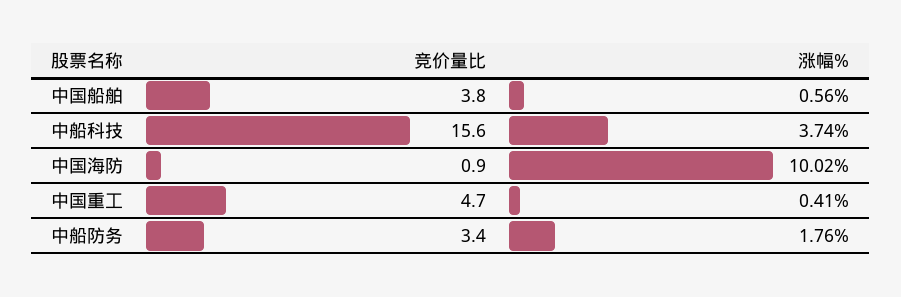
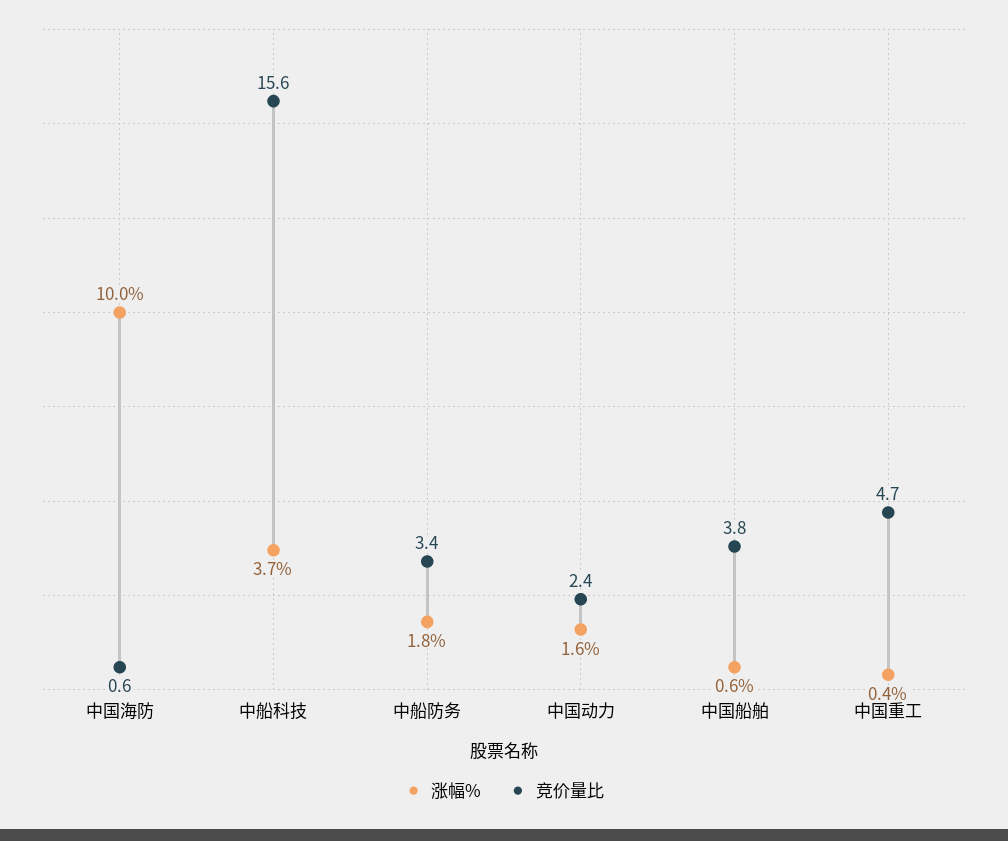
竞价量比, 中国海防: 0.9 -> 0.6
涨幅%, 中国动力: none -> 1.6
竞价量比, 中国动力: none -> 2.4

